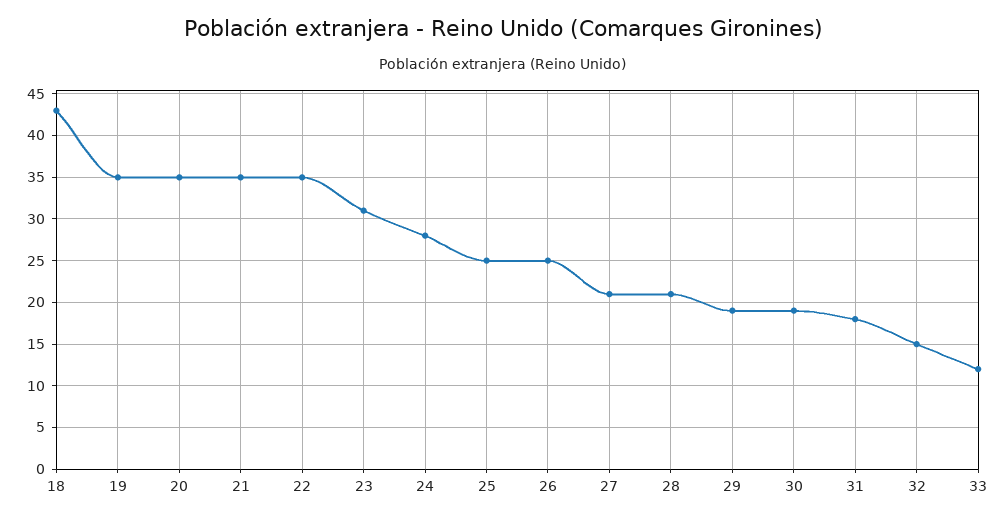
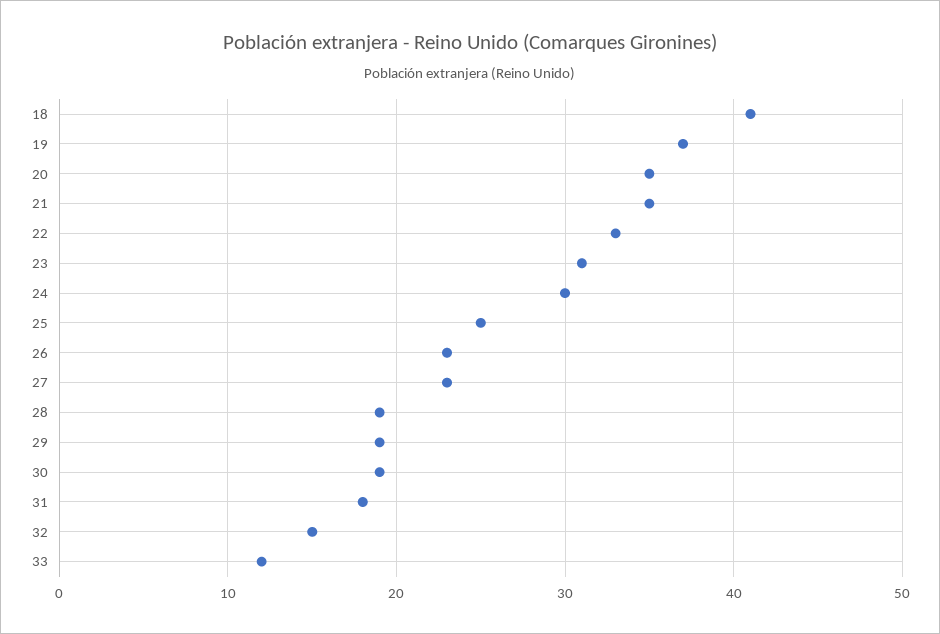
18: 43 -> 41
19: 35 -> 37
22: 35 -> 33
24: 28 -> 30
26: 25 -> 23
27: 21 -> 23
28: 21 -> 19

